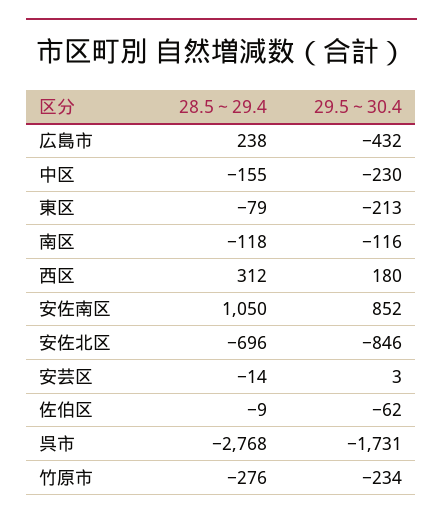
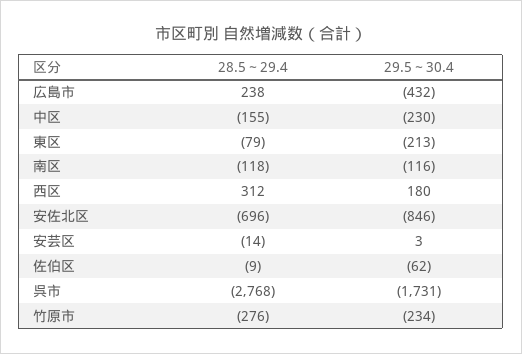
28.5～29.4, 安佐南区: 1050 -> none
29.5～30.4, 安佐南区: 852 -> none

